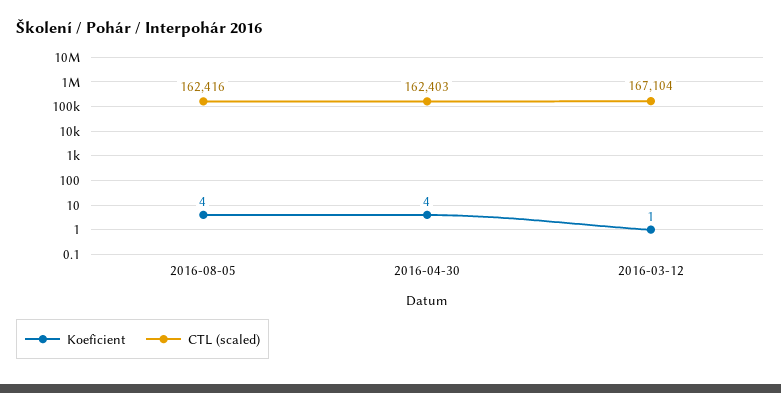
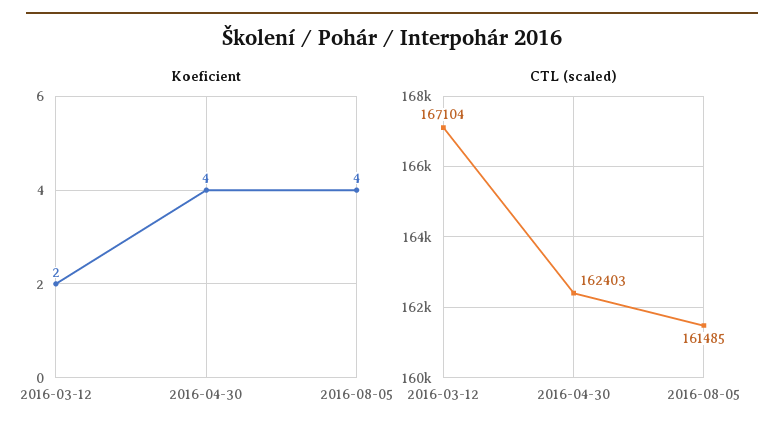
CTL (scaled), 2016-08-05: 162416 -> 161485
Koeficient, 2016-03-12: 1 -> 2

